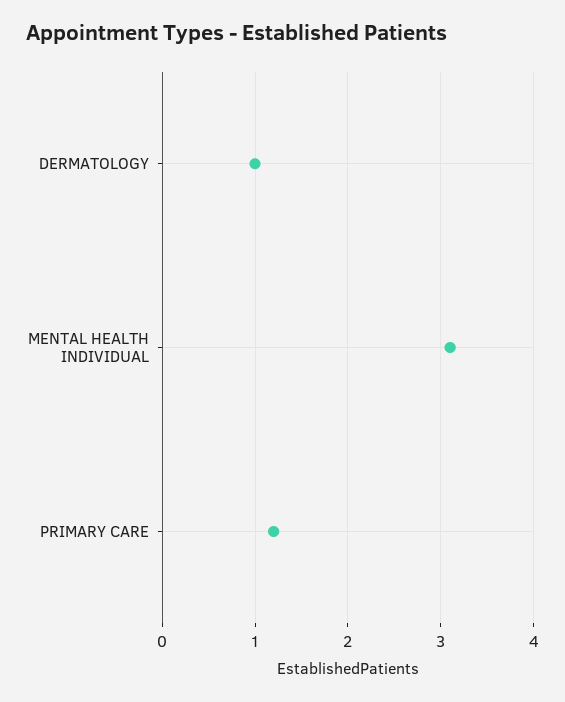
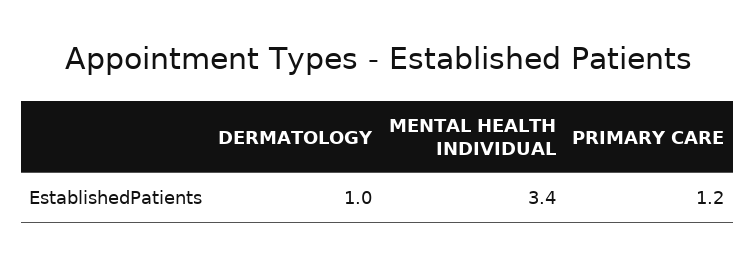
MENTAL HEALTH INDIVIDUAL: 3.1 -> 3.4

